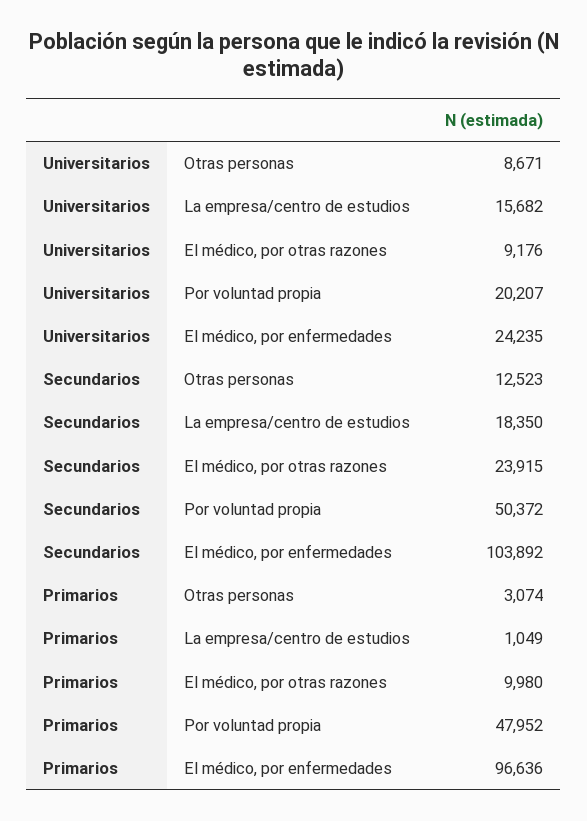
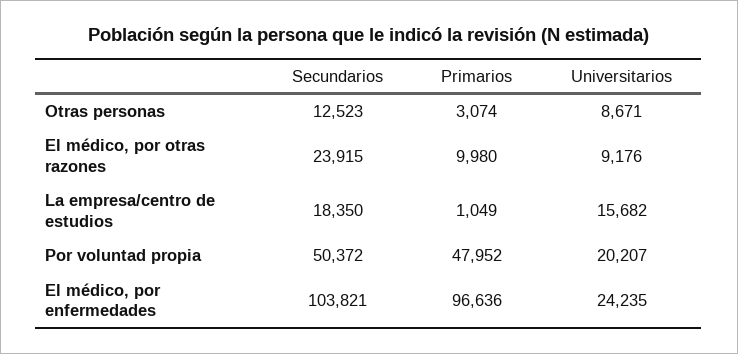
Secundarios, El médico, por enfermedades: 103892 -> 103821

